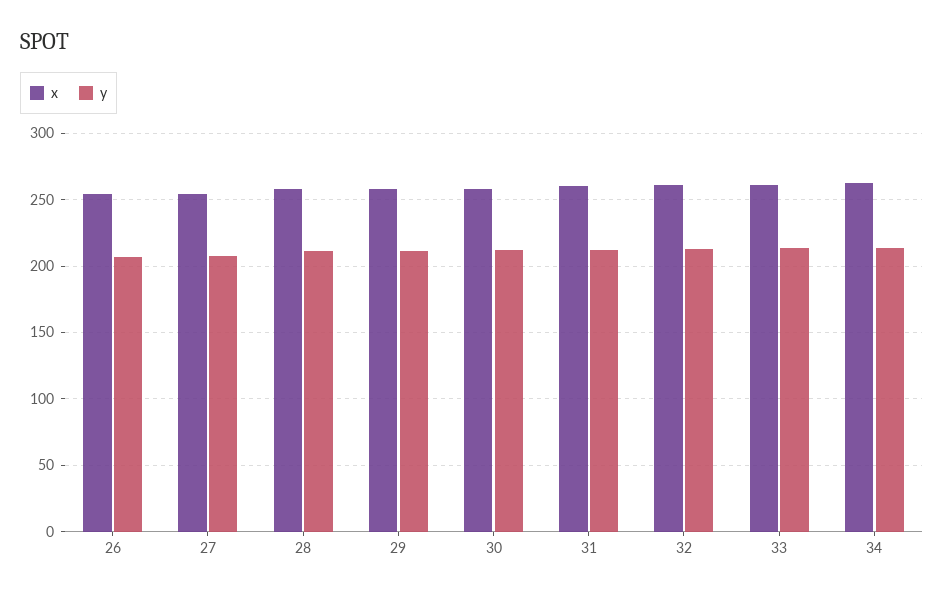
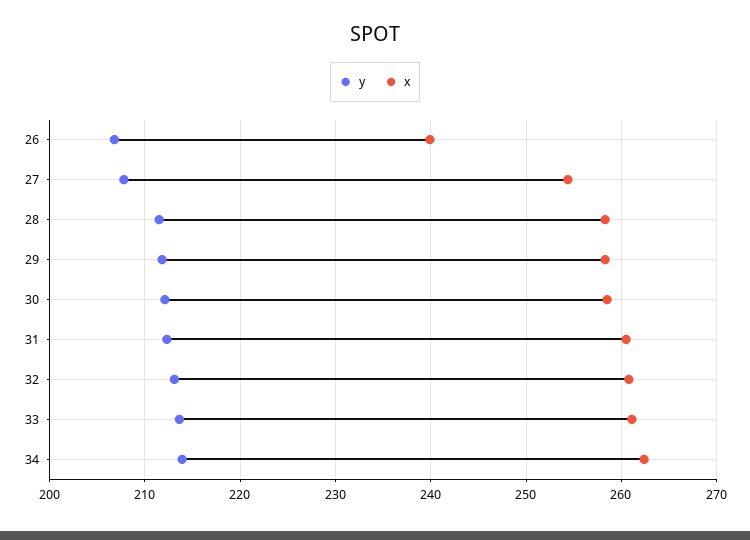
x, 26: 255 -> 240

